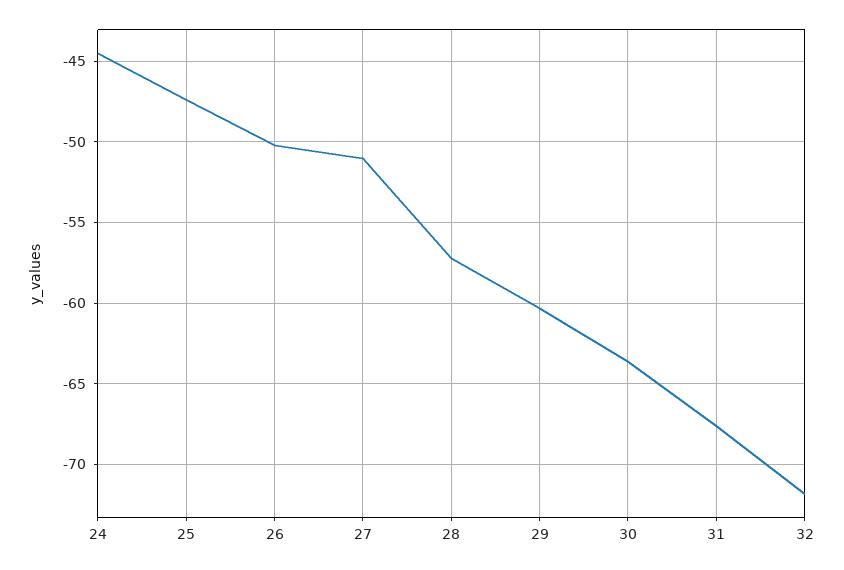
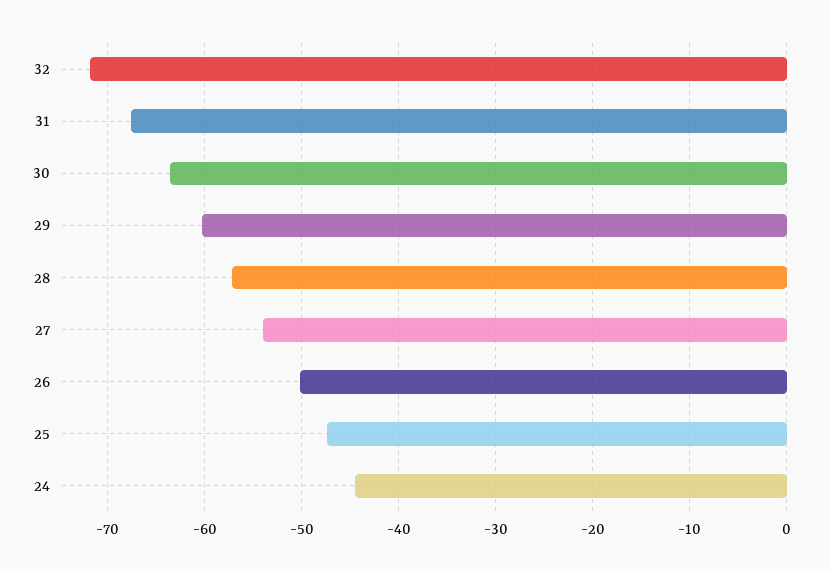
27: -51 -> -54

